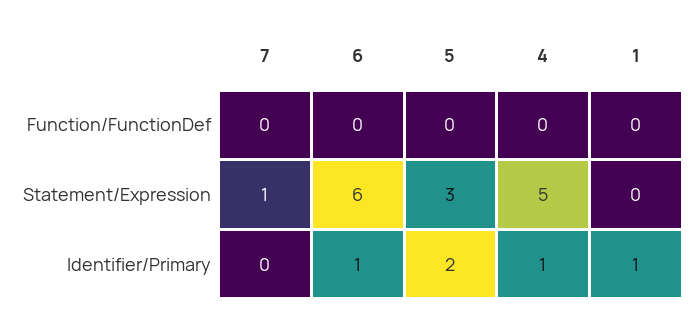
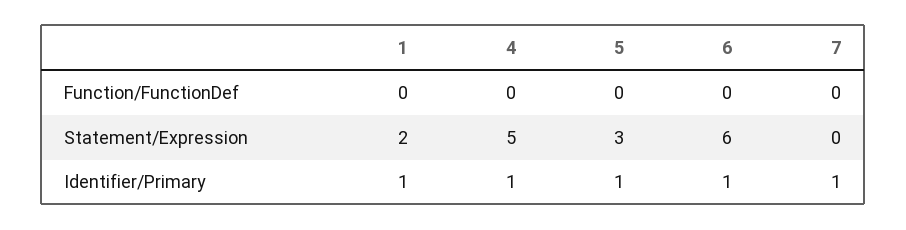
7, Statement/Expression: 1 -> 0
1, Statement/Expression: 0 -> 2
7, Identifier/Primary: 0 -> 1
5, Identifier/Primary: 2 -> 1

